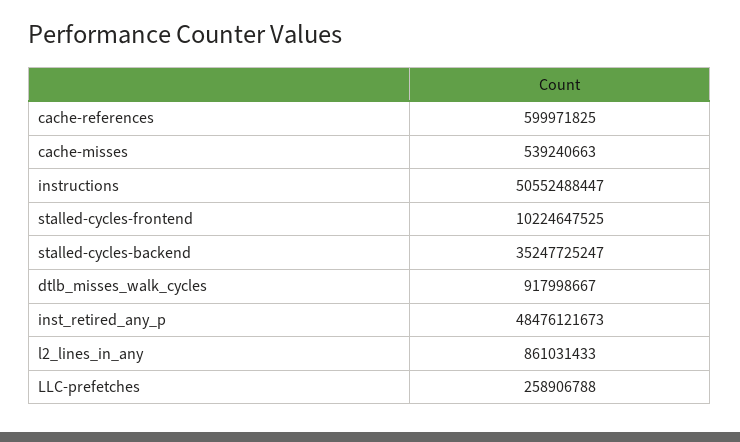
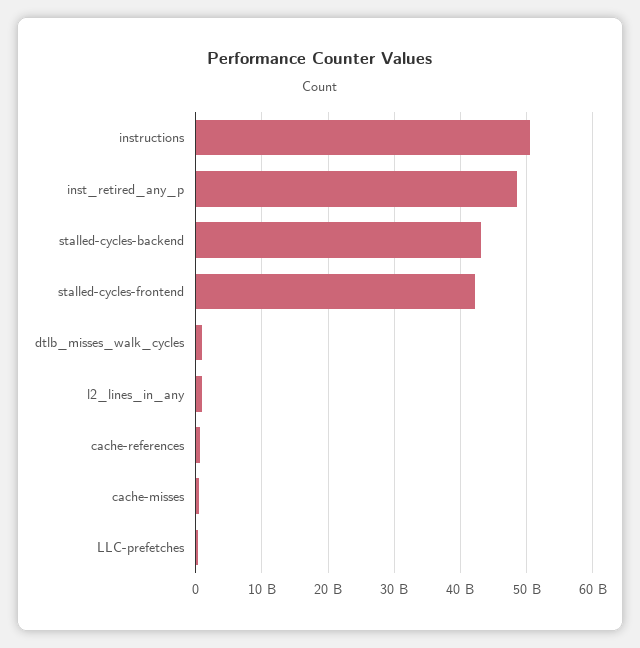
stalled-cycles-frontend: 10224647525 -> 42000000000
stalled-cycles-backend: 35247725247 -> 43000000000

